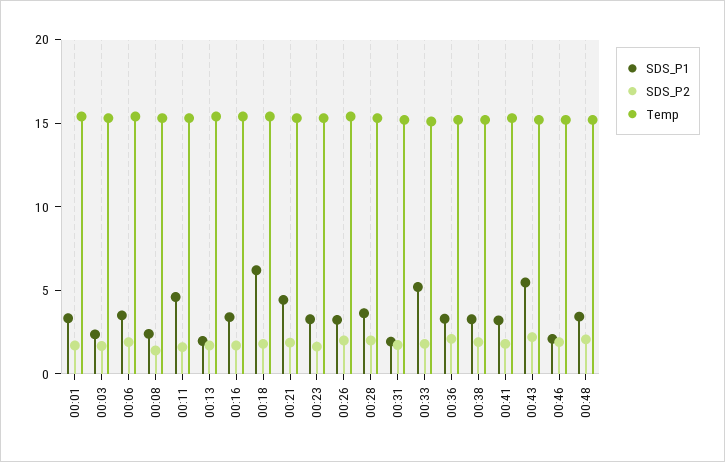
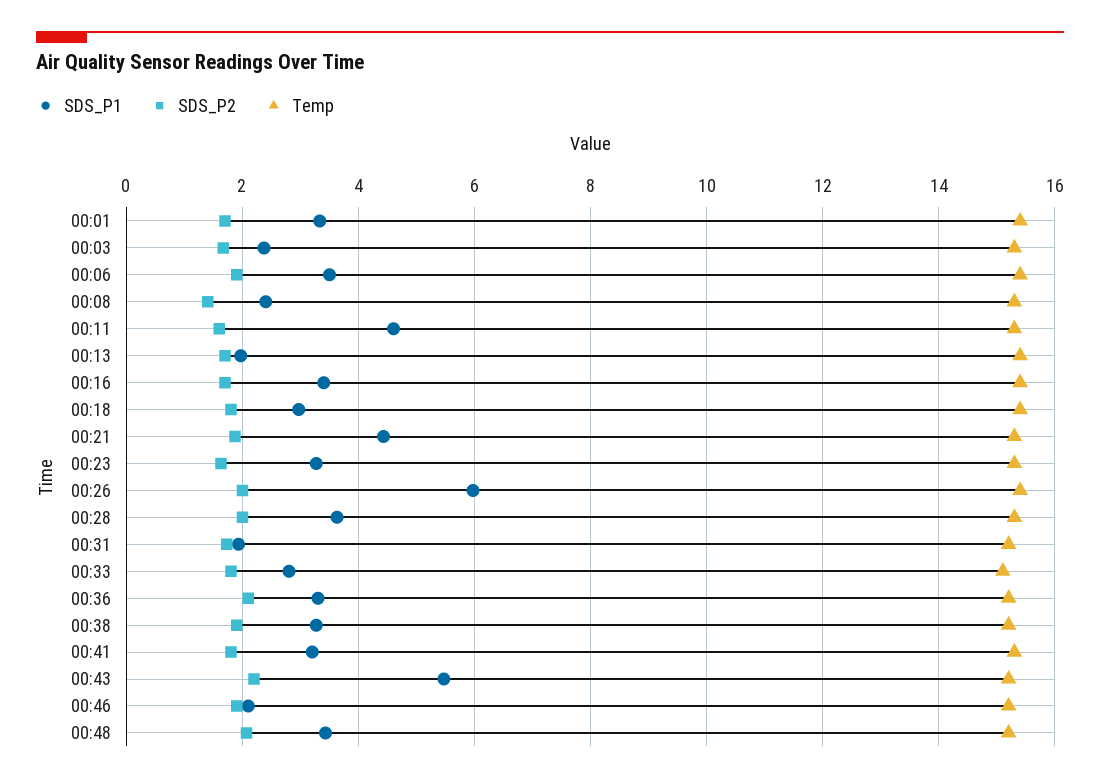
SDS_P1, 00:18: 6 -> 3
SDS_P1, 00:26: 3 -> 6
SDS_P1, 00:33: 5 -> 2.8

